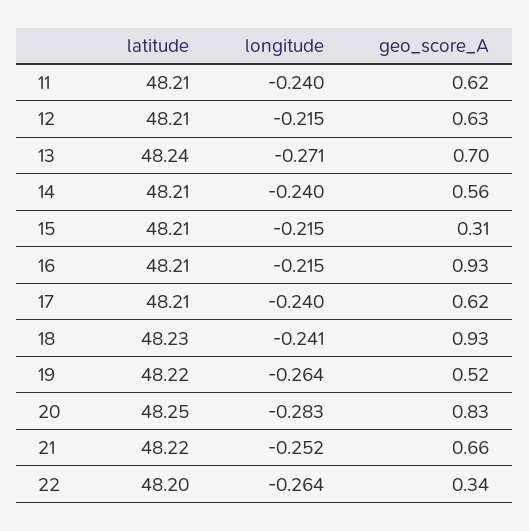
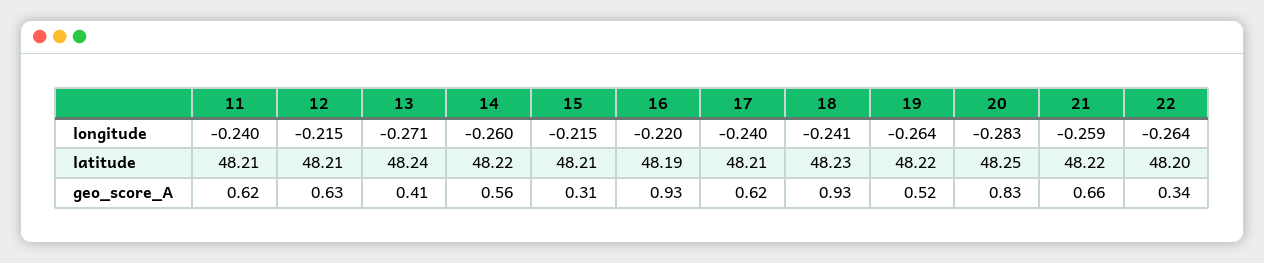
geo_score_A, 13: 0.7 -> 0.41
latitude, 14: 48.21 -> 48.22
longitude, 14: -0.24 -> -0.26
latitude, 16: 48.21 -> 48.19
longitude, 16: -0.215 -> -0.22
longitude, 21: -0.252 -> -0.259

